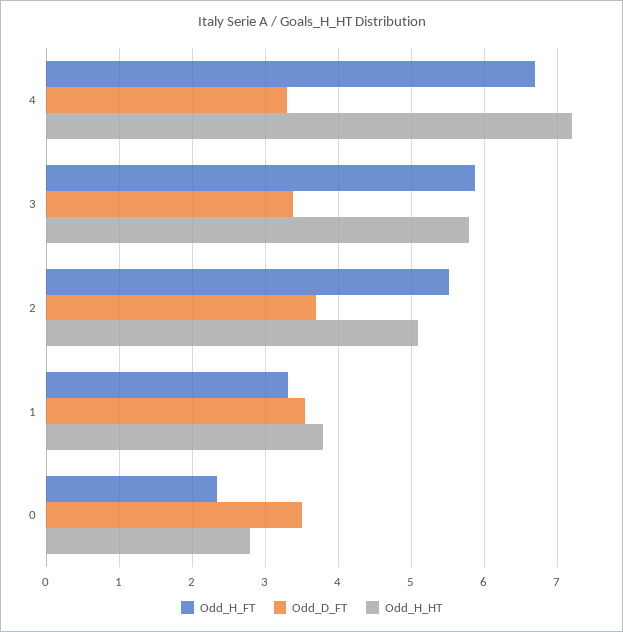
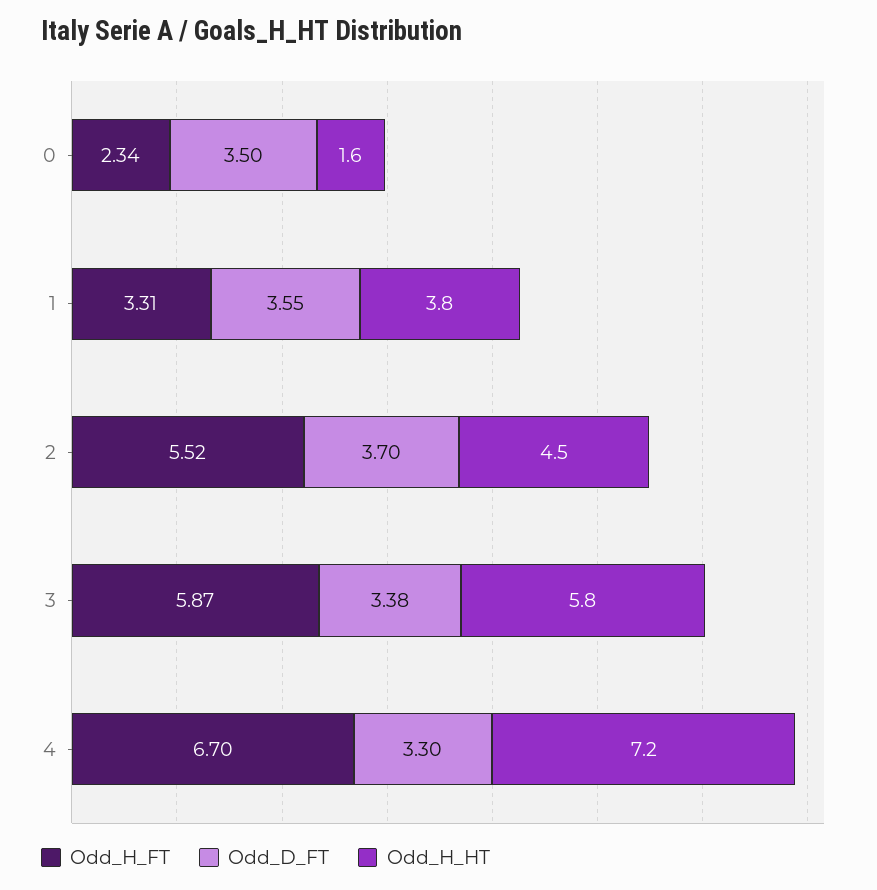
Odd_H_HT, 2: 5.1 -> 4.5
Odd_H_HT, 0: 2.8 -> 1.6

